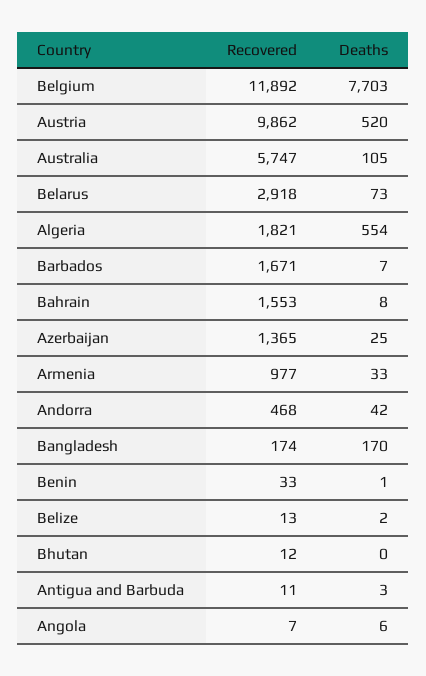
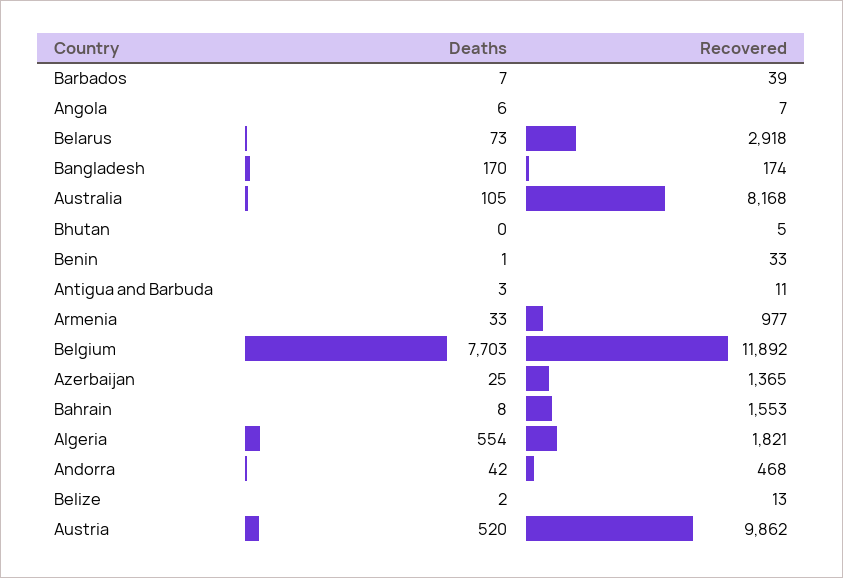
Recovered, Australia: 5747 -> 8168
Recovered, Barbados: 1671 -> 39
Recovered, Bhutan: 12 -> 5

